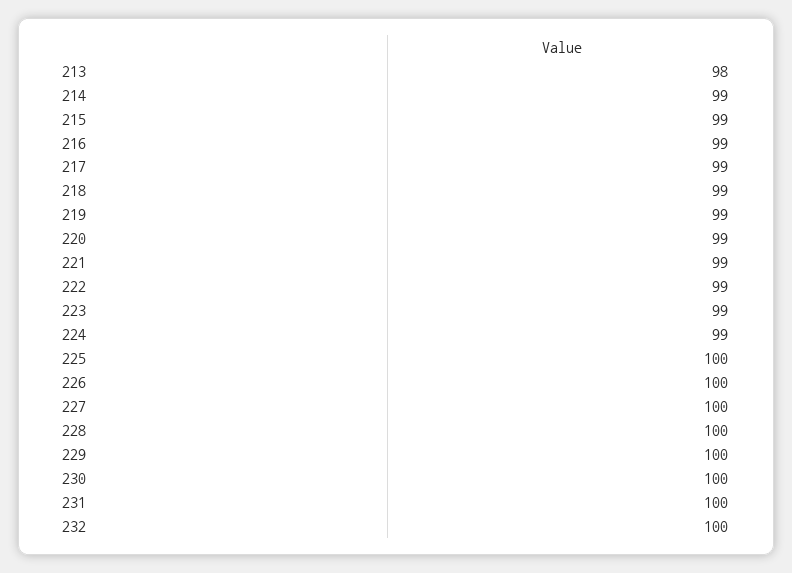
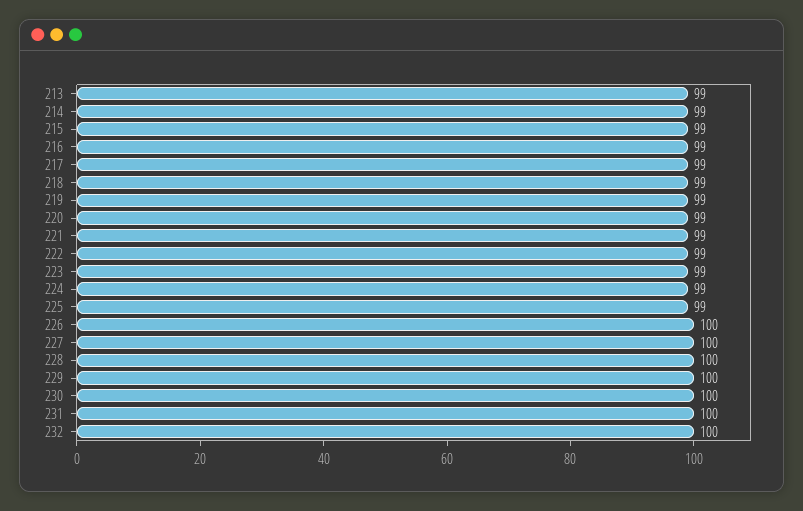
213: 98 -> 99
225: 100 -> 99

